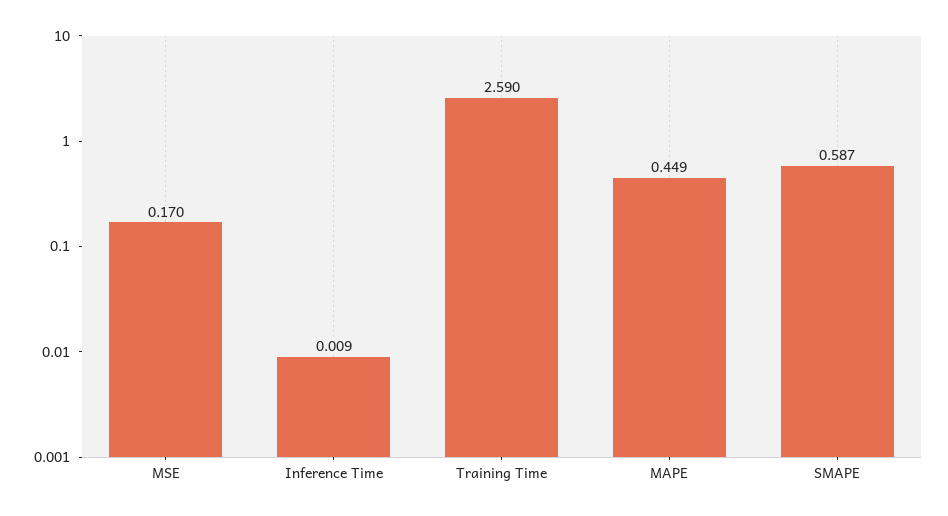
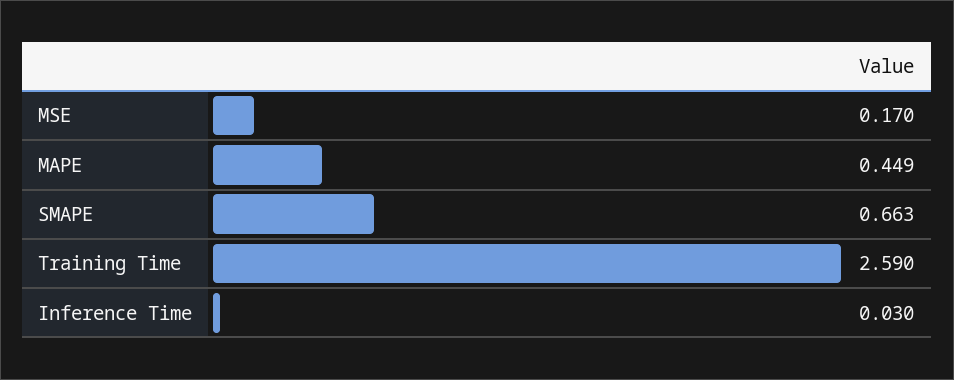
Inference Time: 0.009 -> 0.03
SMAPE: 0.587 -> 0.663

